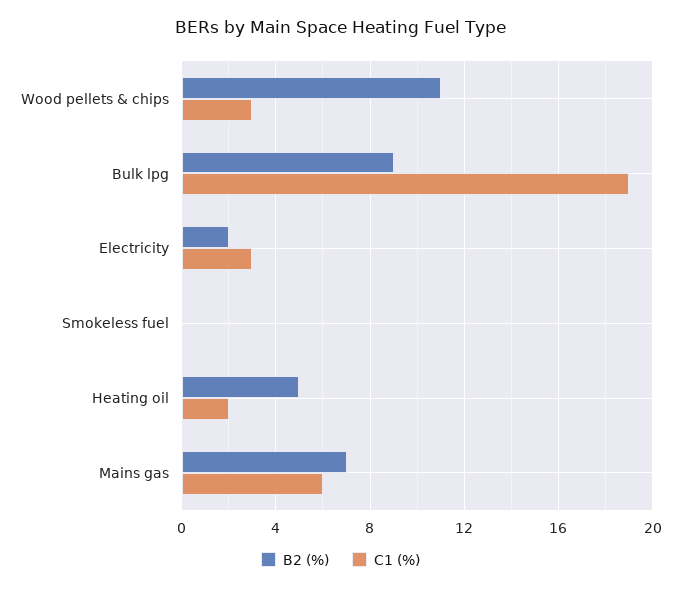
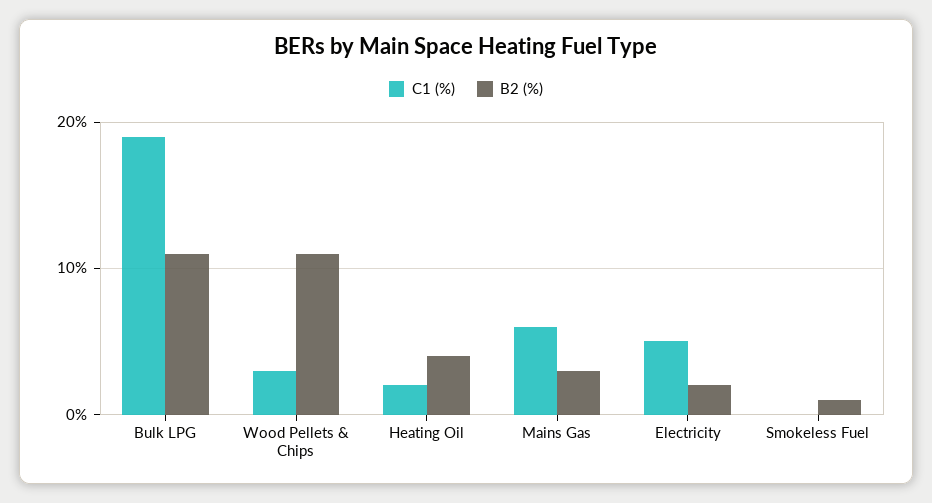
B2 (%), Bulk lpg: 9 -> 11
C1 (%), Electricity: 3 -> 5
B2 (%), Smokeless fuel: 0 -> 1
B2 (%), Heating oil: 5 -> 4
B2 (%), Mains gas: 7 -> 3

